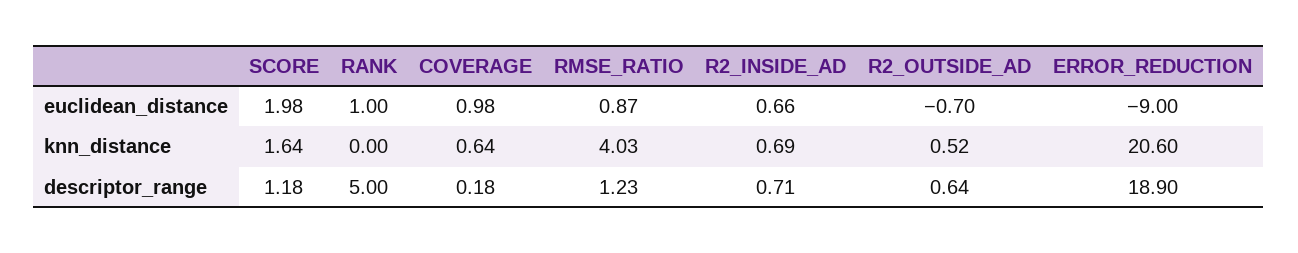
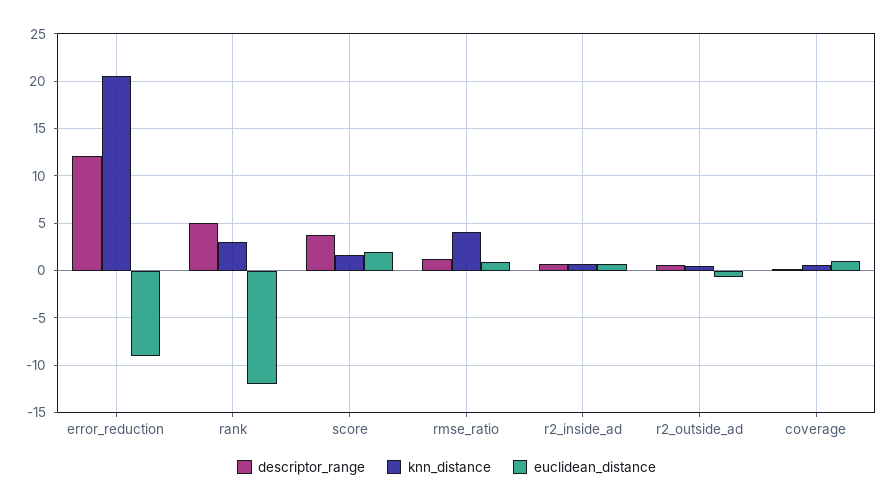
euclidean_distance, RANK: 1 -> -12
knn_distance, RANK: 0 -> 3
descriptor_range, SCORE: 1.18 -> 4
descriptor_range, ERROR_REDUCTION: 18.9 -> 12

